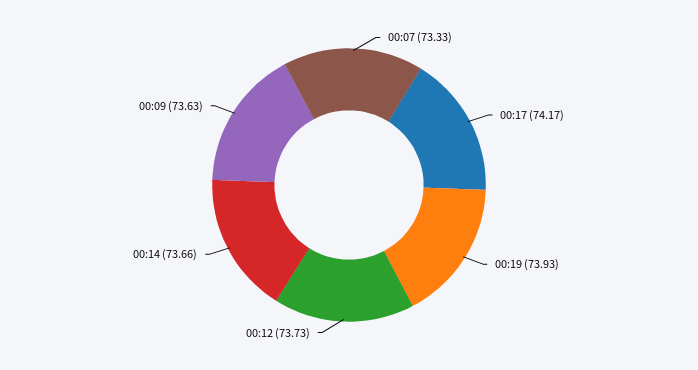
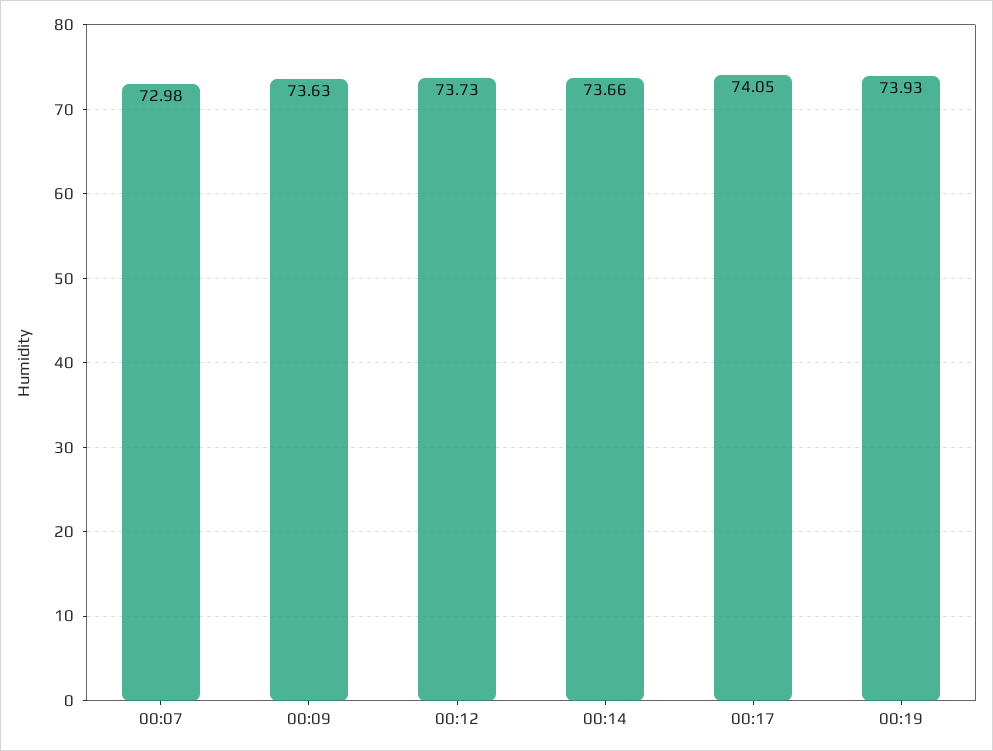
00:07: 73.33 -> 72.98
00:17: 74.17 -> 74.05

